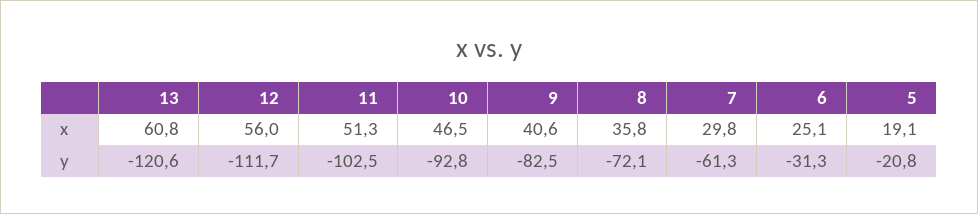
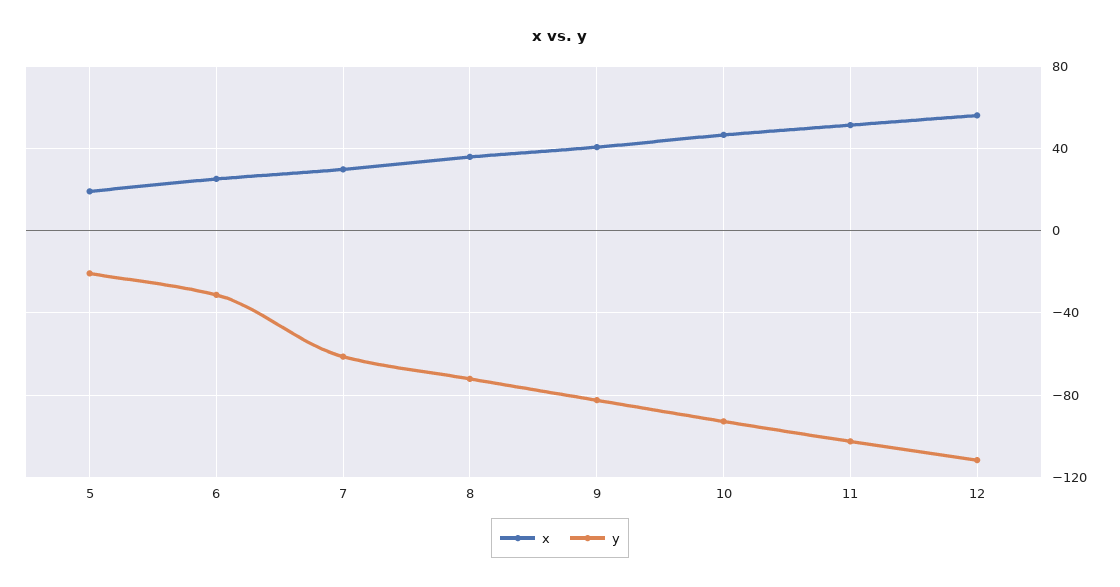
x, 13: 60.8 -> none
y, 13: -120.6 -> none

